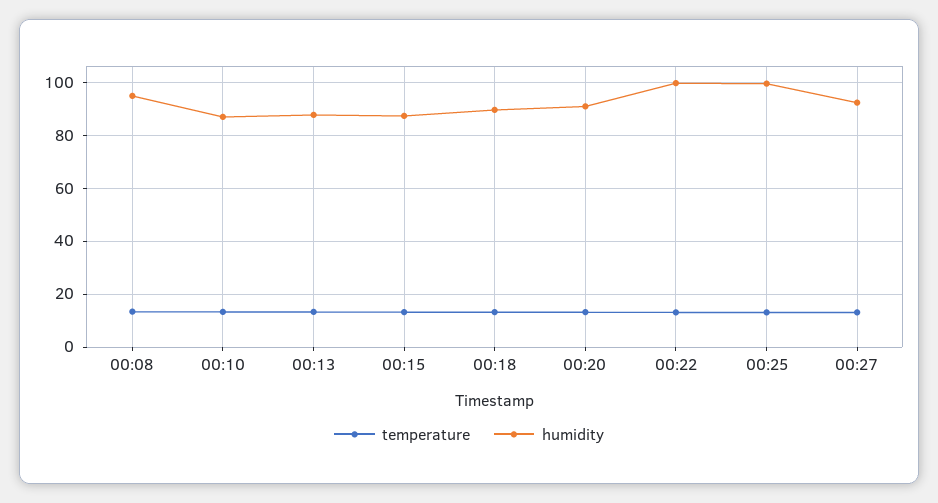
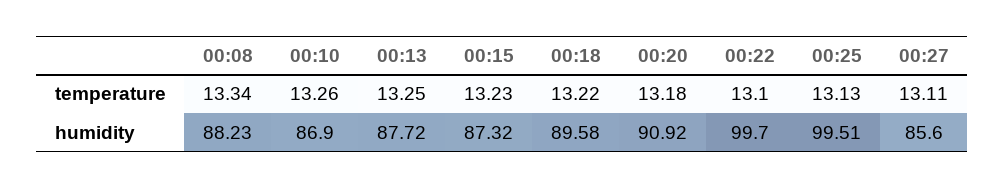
humidity, 00:08: 95 -> 88.23
humidity, 00:27: 92.5 -> 85.6

